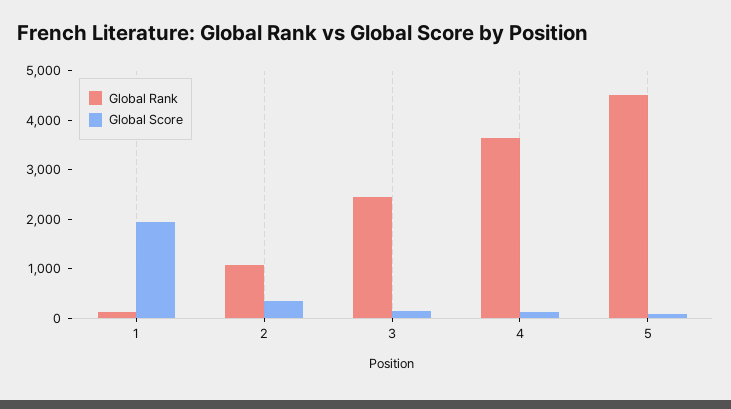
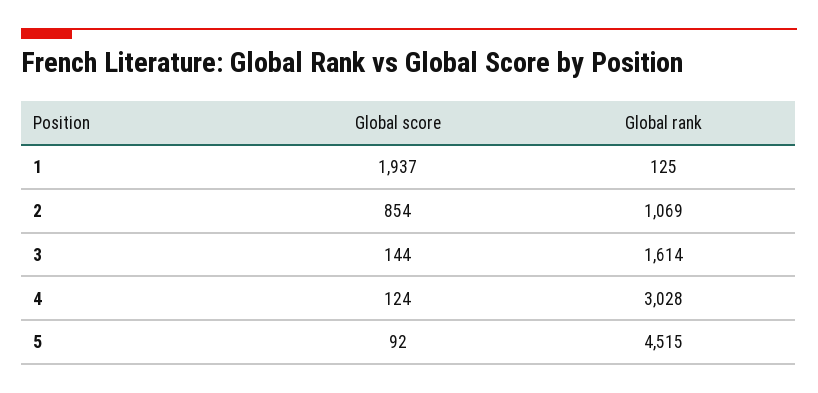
Global Score, 2: 400 -> 854
Global Rank, 3: 2400 -> 1614
Global Rank, 4: 3600 -> 3028

